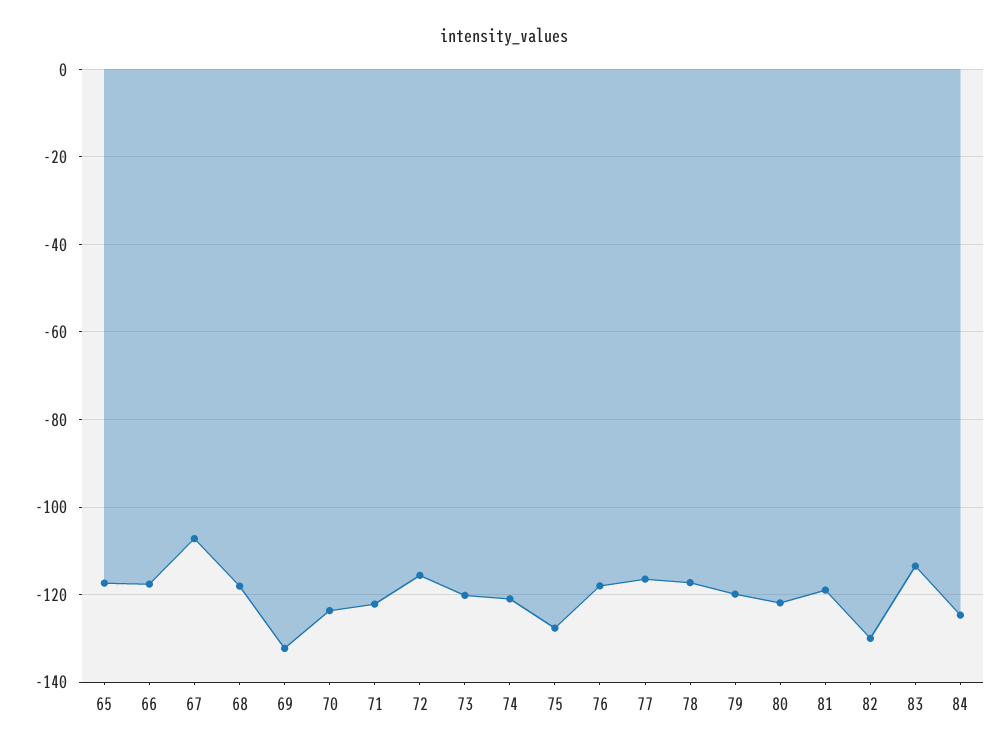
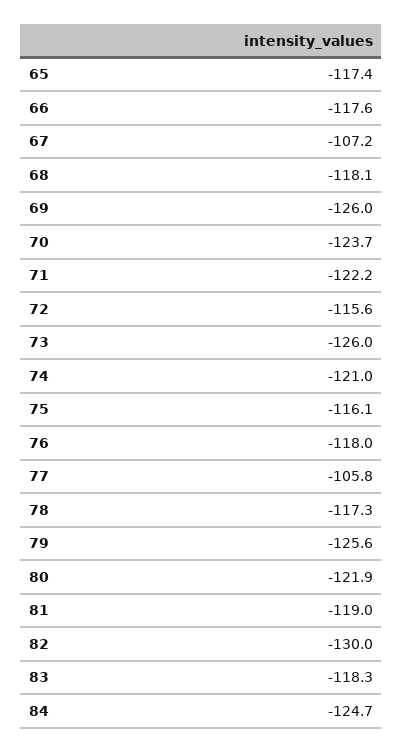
69: -132 -> -126
73: -120 -> -126
75: -128 -> -116.1
77: -116 -> -105.8
79: -120 -> -125.6
83: -114 -> -118.3

